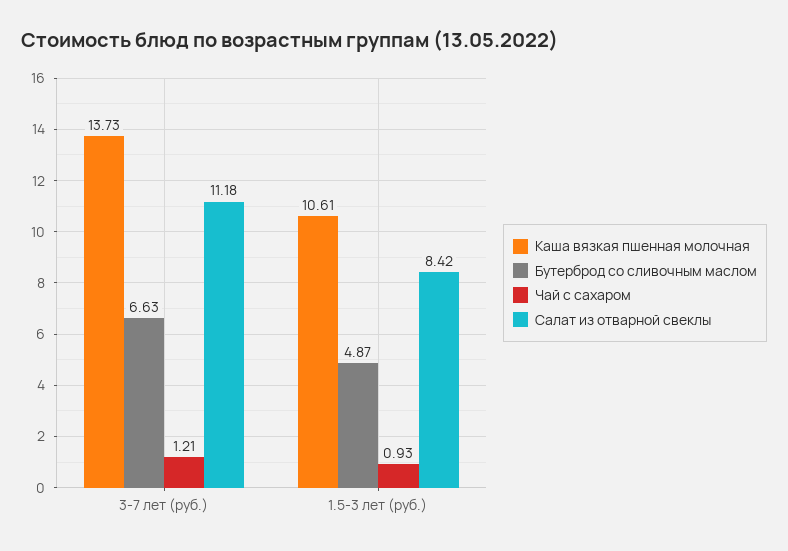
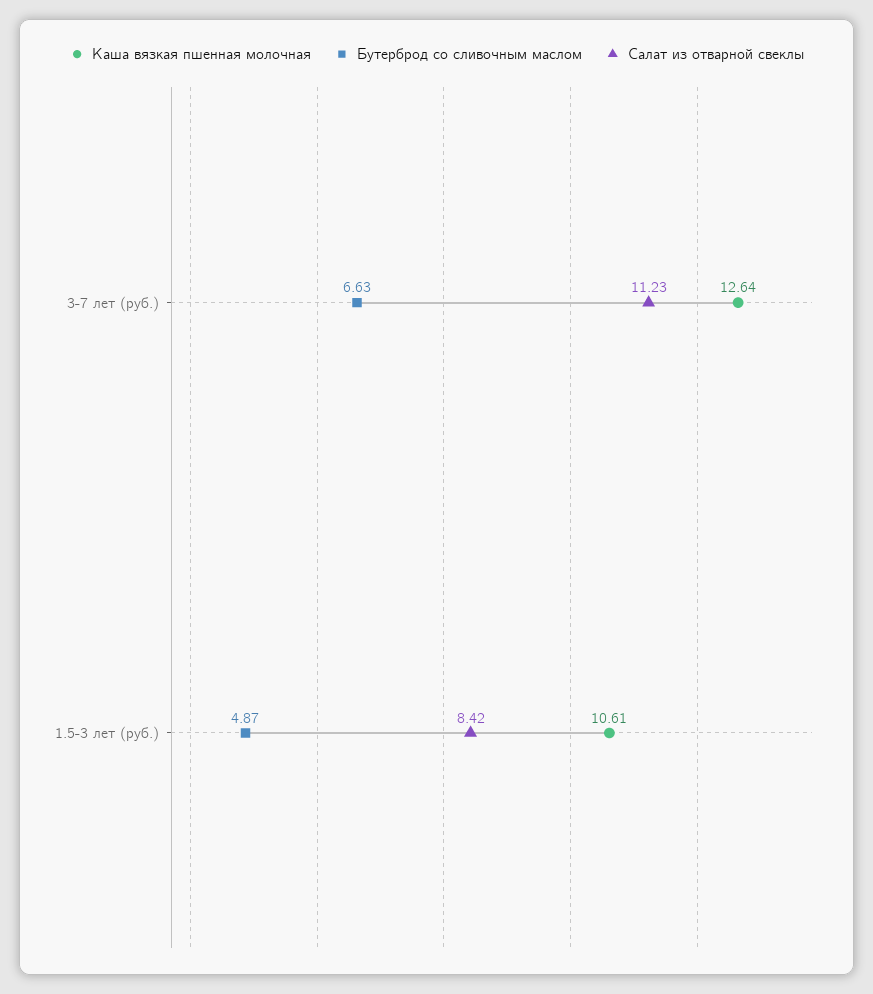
Каша вязкая пшенная молочная, 3-7 лет (руб.): 13.73 -> 12.64
Чай с сахаром, 3-7 лет (руб.): 1.21 -> none
Салат из отварной свеклы, 3-7 лет (руб.): 11.18 -> 11.23
Чай с сахаром, 1.5-3 лет (руб.): 0.93 -> none

